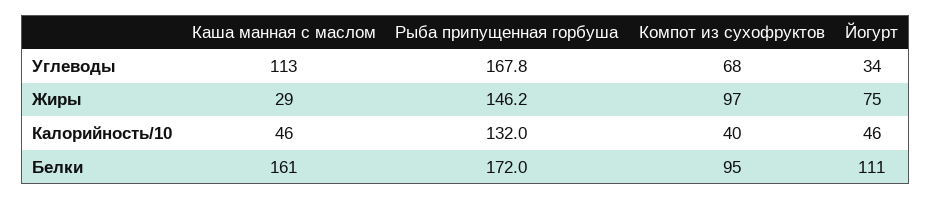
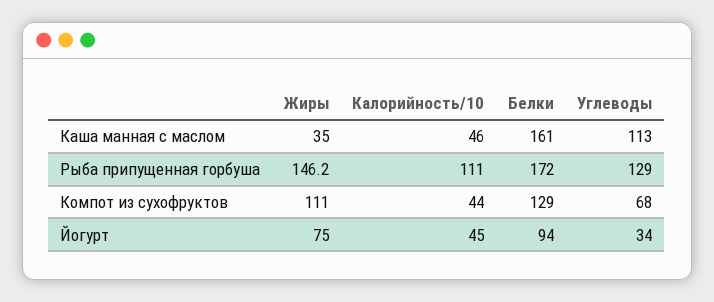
Рыба припущенная горбуша, Углеводы: 167.8 -> 129
Каша манная с маслом, Жиры: 29 -> 35
Компот из сухофруктов, Жиры: 97 -> 111
Рыба припущенная горбуша, Калорийность/10: 132 -> 111
Компот из сухофруктов, Калорийность/10: 40 -> 44
Йогурт, Калорийность/10: 46 -> 45
Компот из сухофруктов, Белки: 95 -> 129
Йогурт, Белки: 111 -> 94

